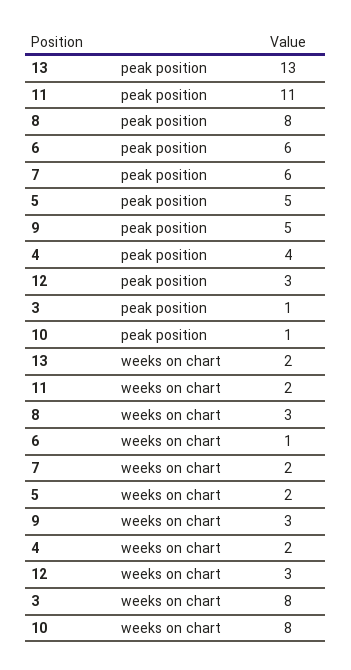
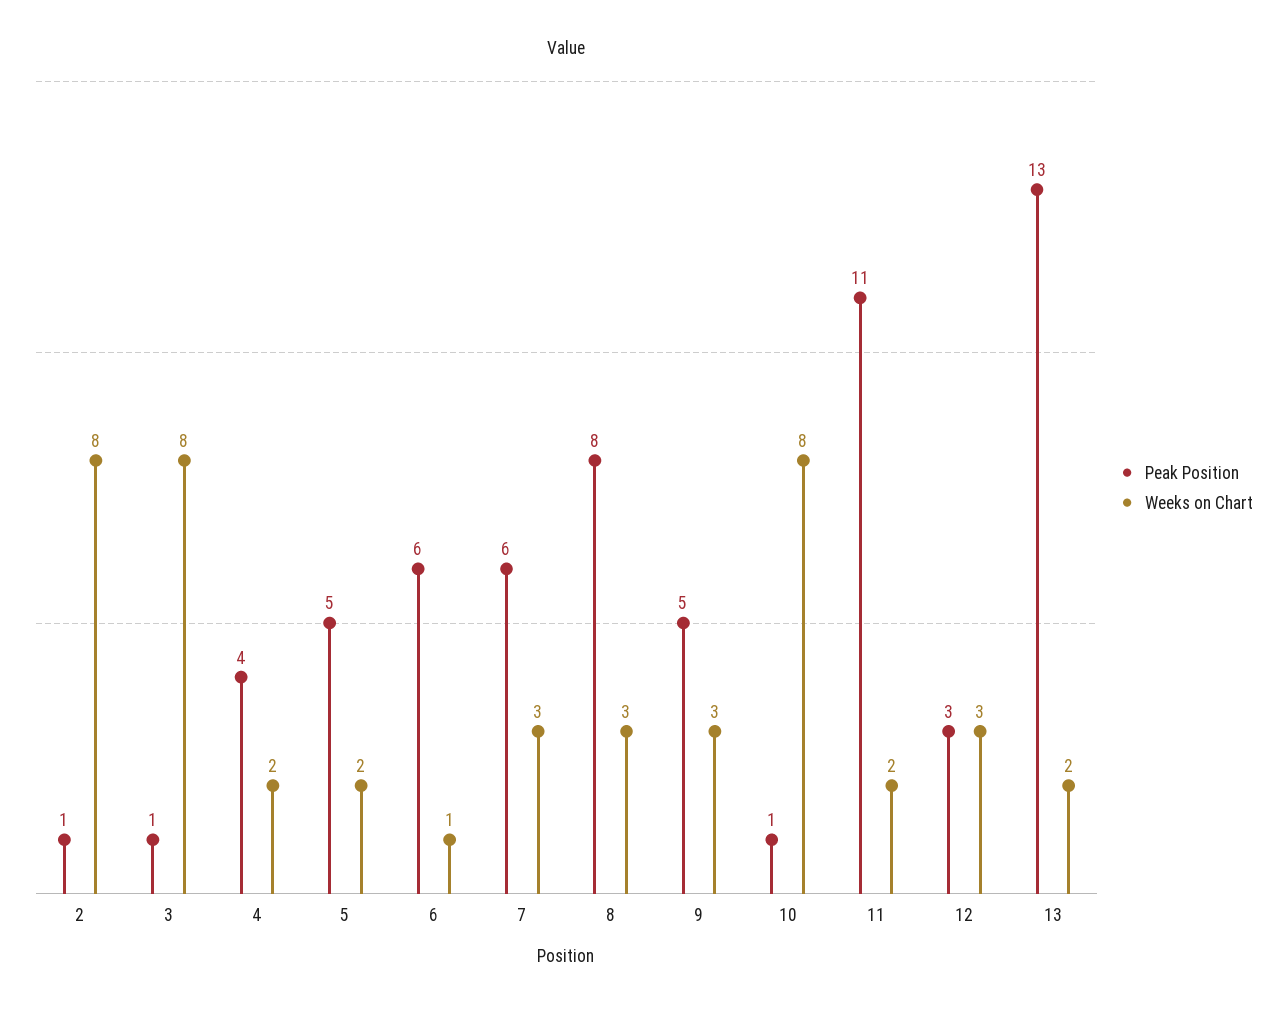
weeks on chart, 7: 2 -> 3
peak position, 2: none -> 1
weeks on chart, 2: none -> 8

